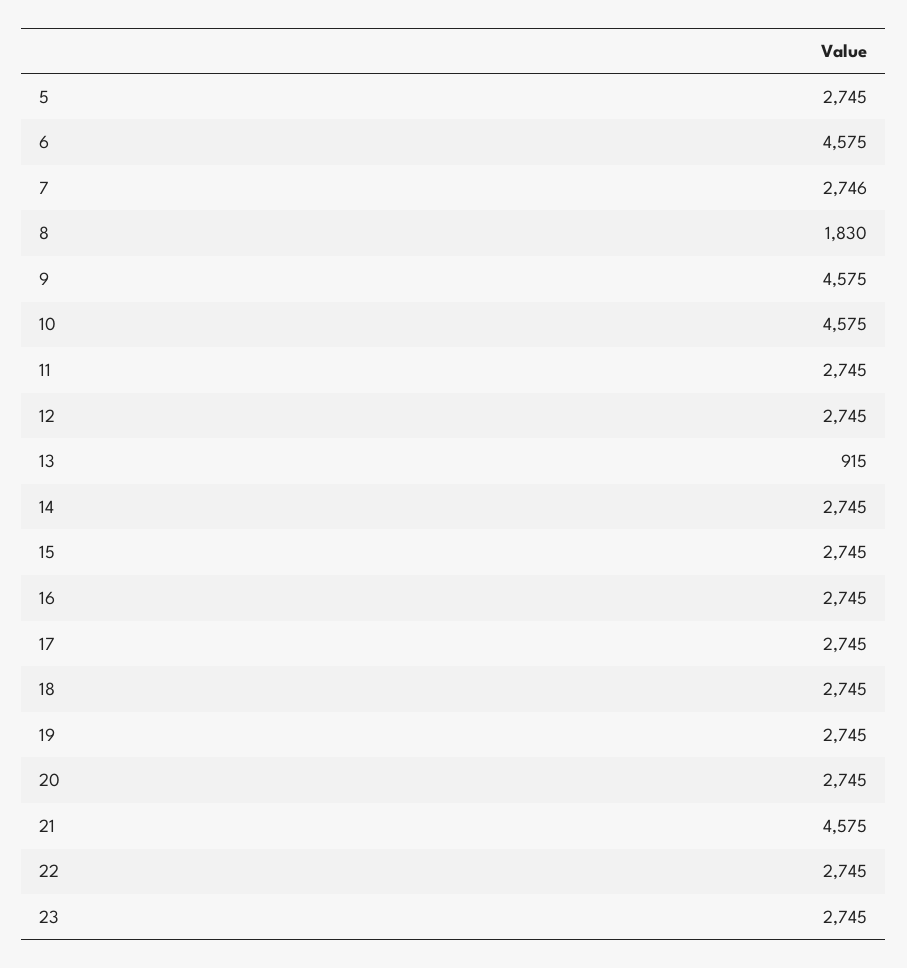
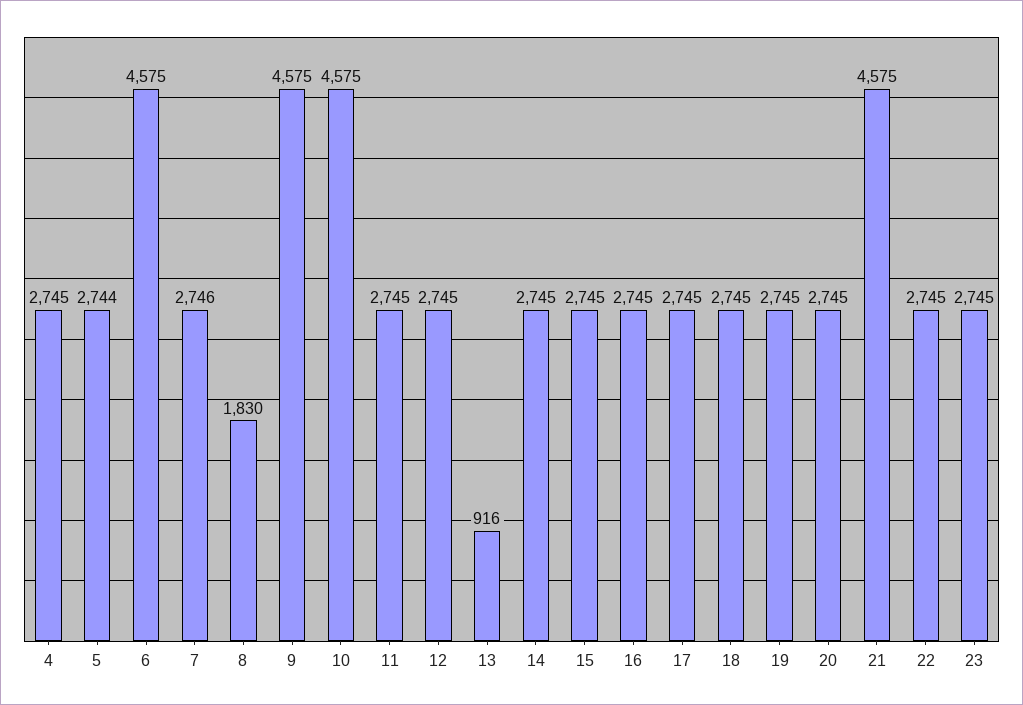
5: 2745 -> 2744
13: 915 -> 916
4: none -> 2745

